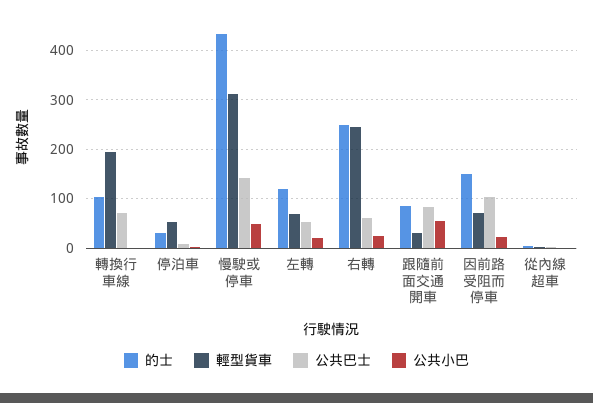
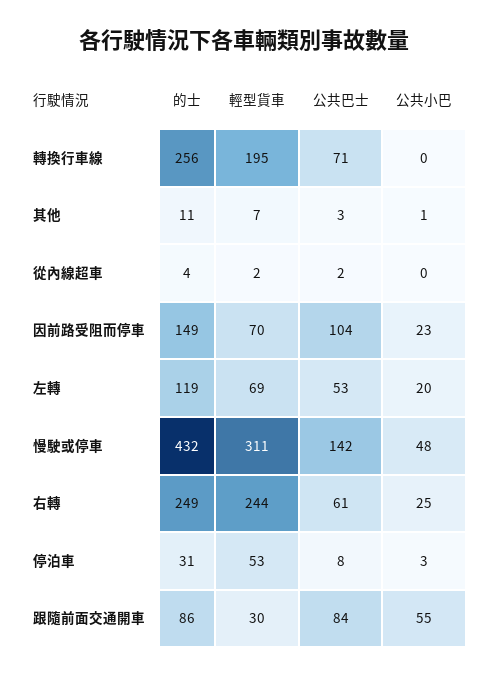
的士, 轉換行車線: 100 -> 256
的士, 其他: none -> 11
輕型貨車, 其他: none -> 7
公共巴士, 其他: none -> 3
公共小巴, 其他: none -> 1

